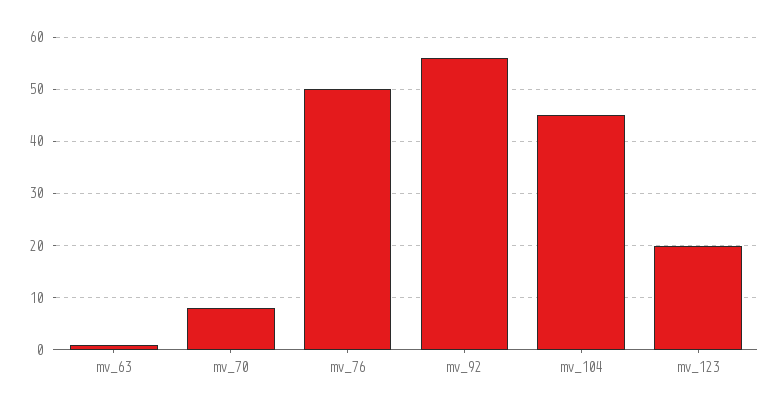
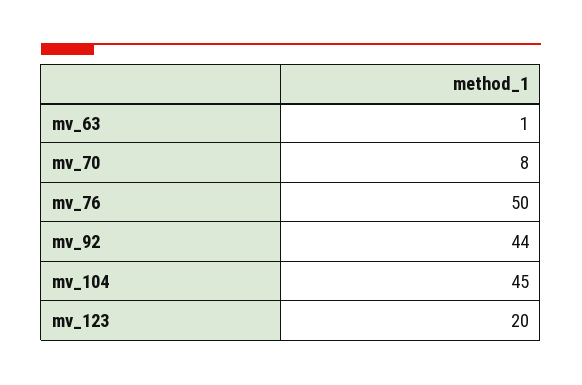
mv_92: 55 -> 44

